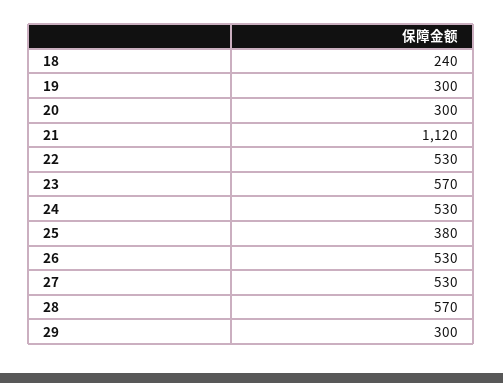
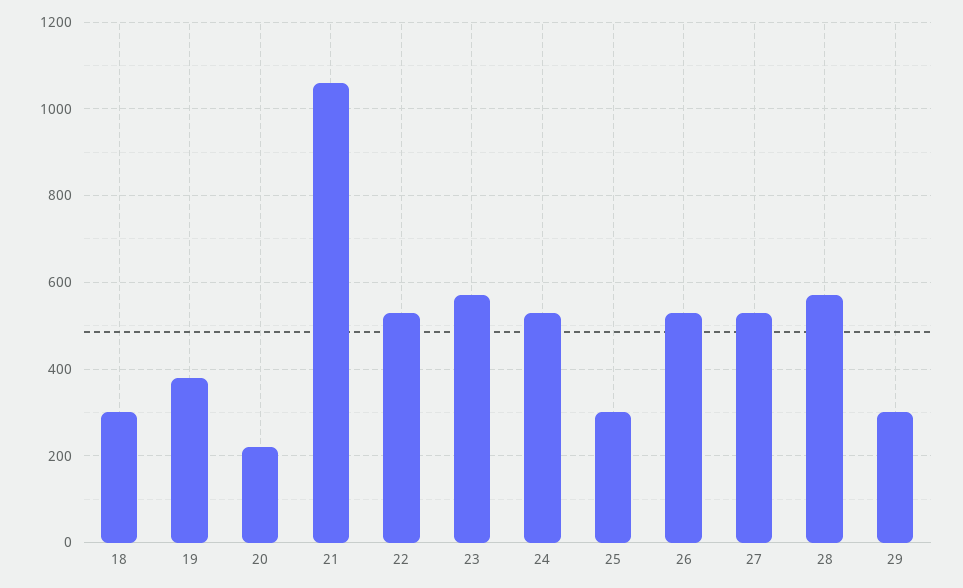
18: 240 -> 300
19: 300 -> 380
20: 300 -> 220
21: 1120 -> 1060
25: 380 -> 300

